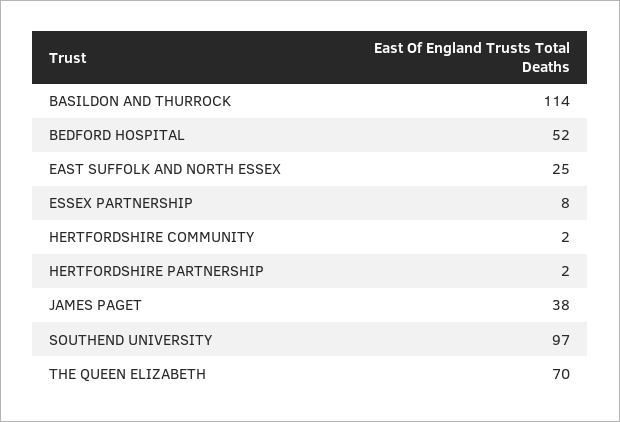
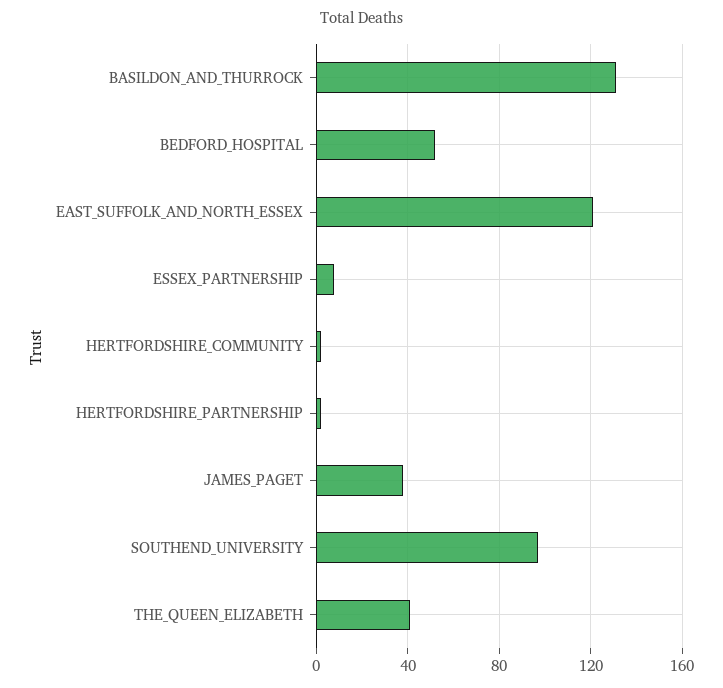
BASILDON AND THURROCK: 114 -> 130
EAST SUFFOLK AND NORTH ESSEX: 25 -> 120
THE QUEEN ELIZABETH: 70 -> 40

